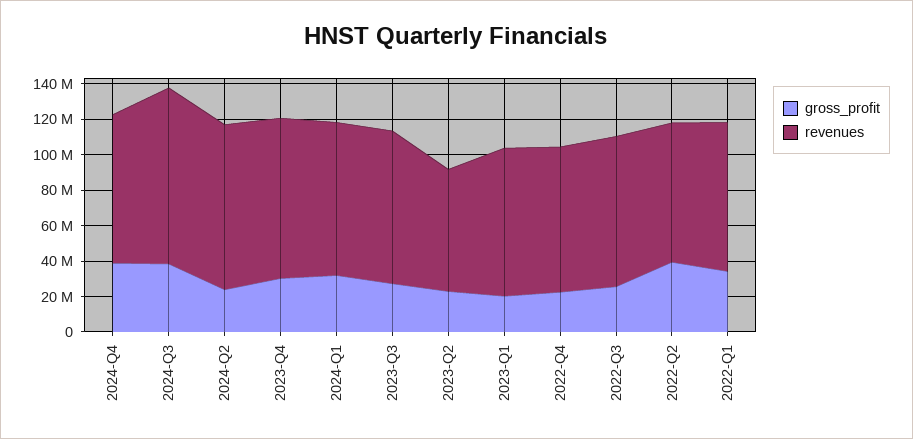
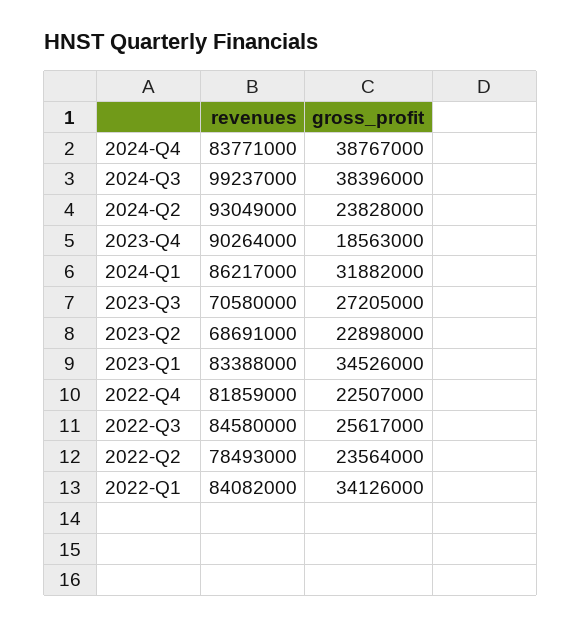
gross_profit, 2023-Q4: 30000000 -> 18563000
revenues, 2023-Q3: 85000000 -> 70580000
gross_profit, 2023-Q1: 20000000 -> 34526000
gross_profit, 2022-Q2: 40000000 -> 23564000

